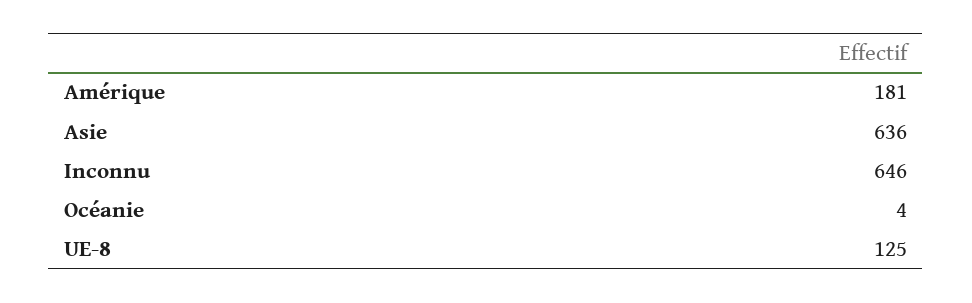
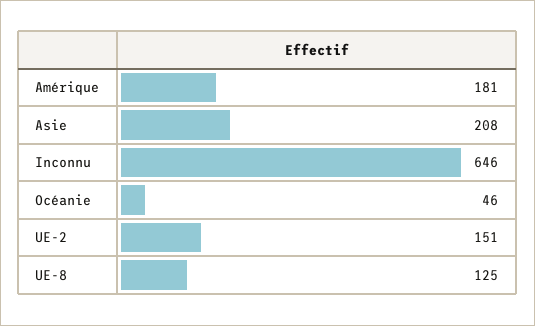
Asie: 636 -> 208
Océanie: 4 -> 46
UE-2: none -> 151

